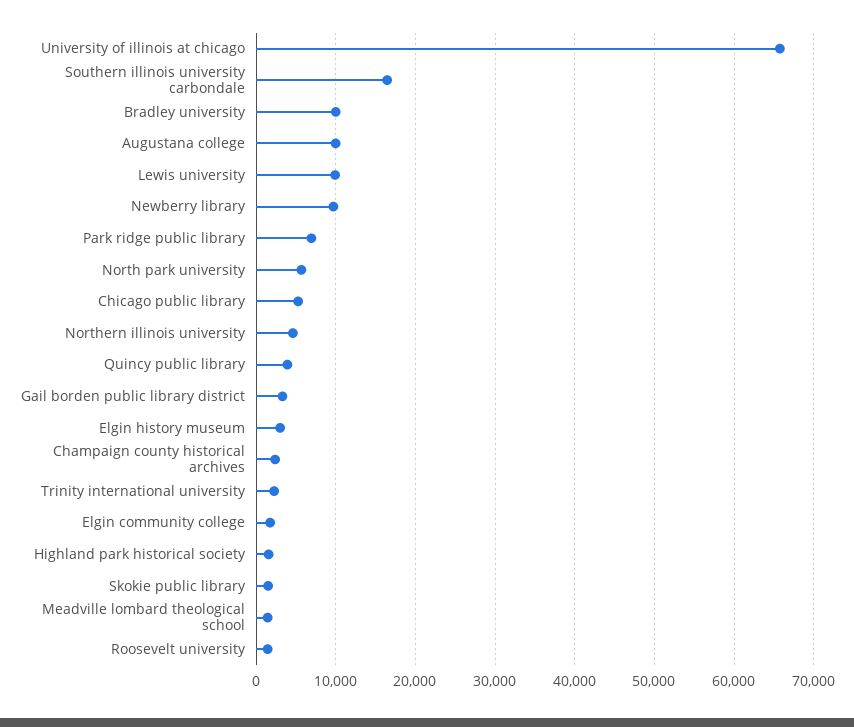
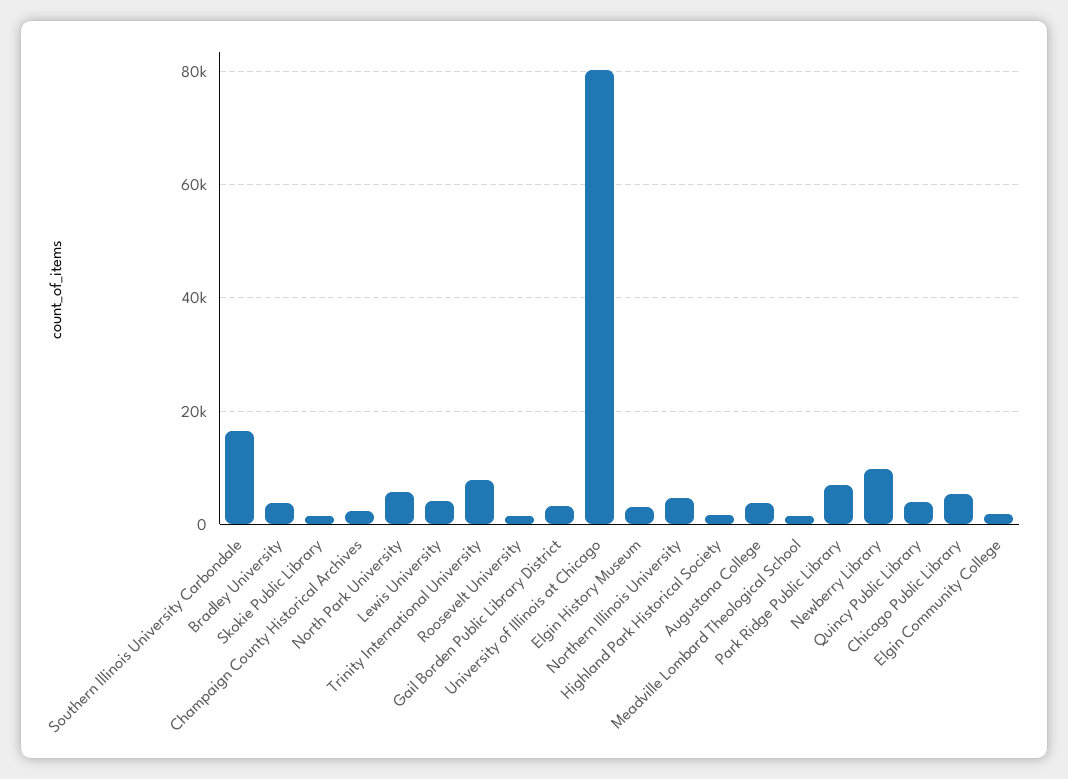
University of illinois at chicago: 66000 -> 80000
Bradley university: 10000 -> 4000
Augustana college: 10000 -> 4000
Lewis university: 10000 -> 4000
Trinity international university: 2000 -> 8000

